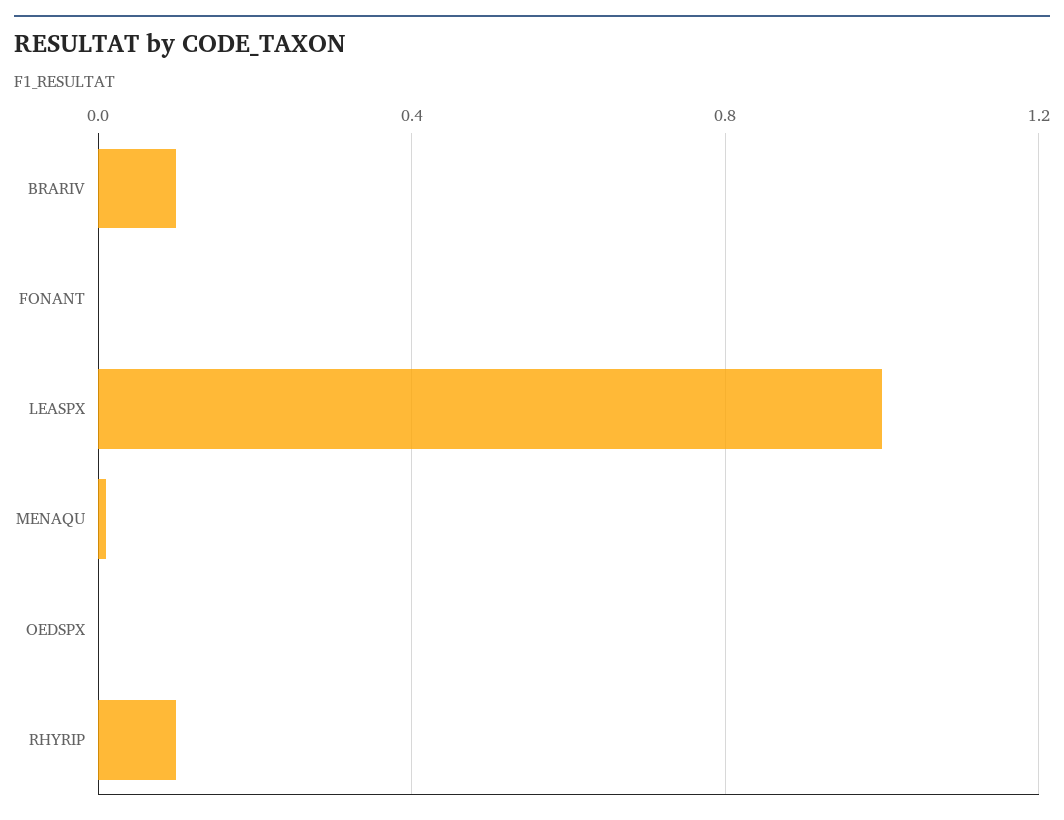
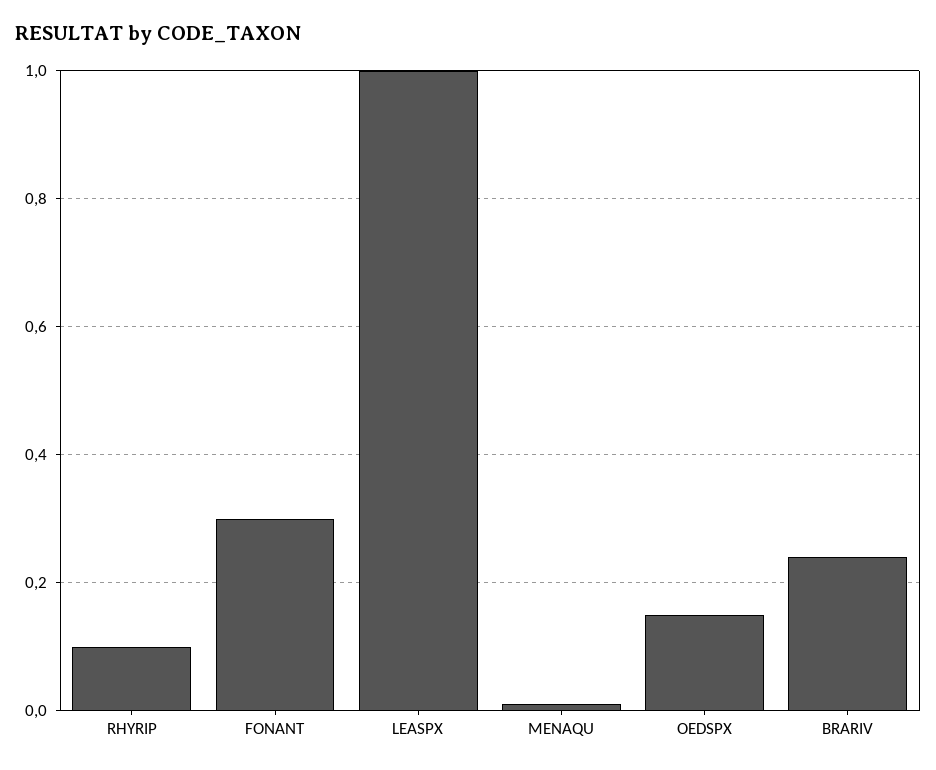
BRARIV: 0.1 -> 0.25
FONANT: 0 -> 0.3
OEDSPX: 0 -> 0.15

